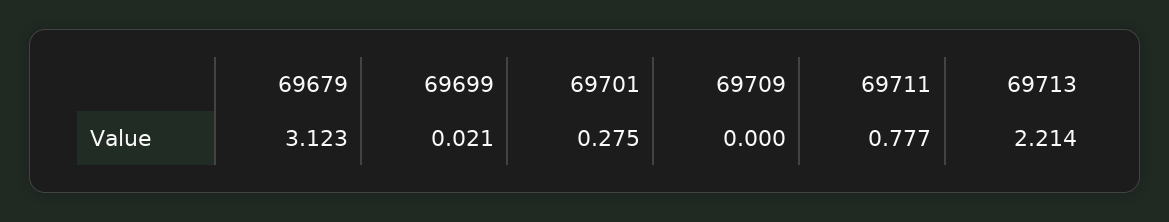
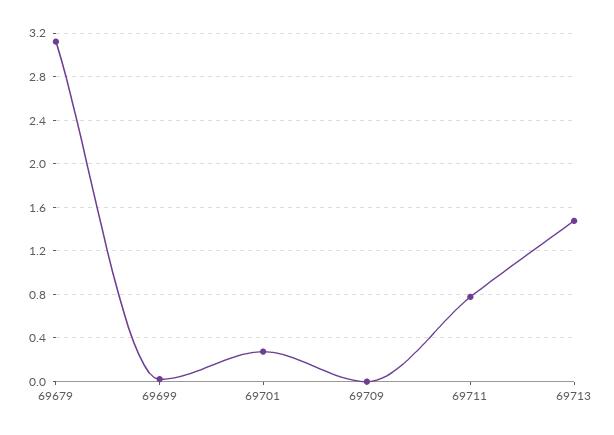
69713: 2.214 -> 1.5

